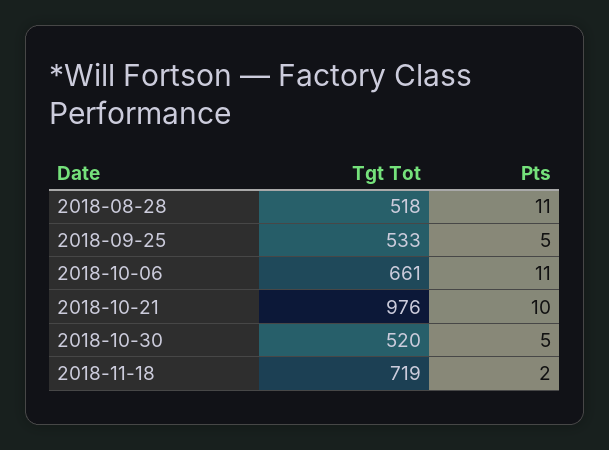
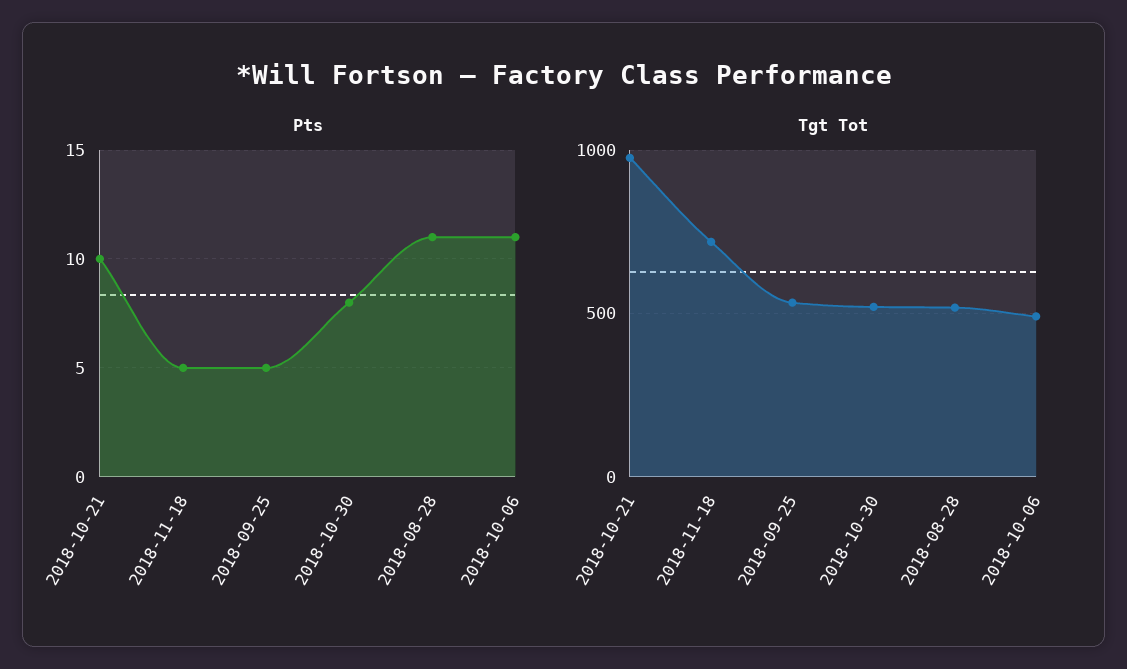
Tgt Tot, 2018-10-06: 661 -> 500
Pts, 2018-10-30: 5 -> 8
Pts, 2018-11-18: 2 -> 5

